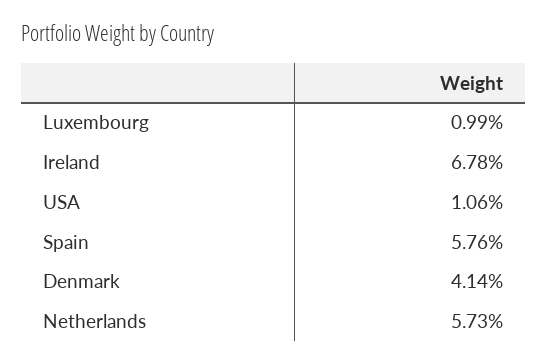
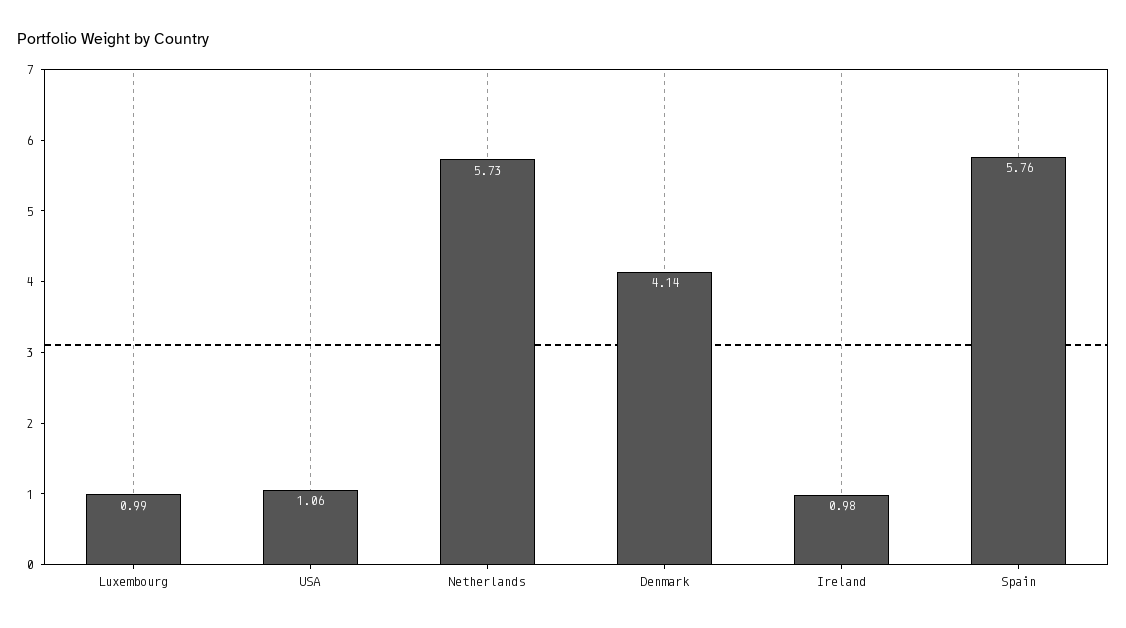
Ireland: 6.78 -> 0.98

